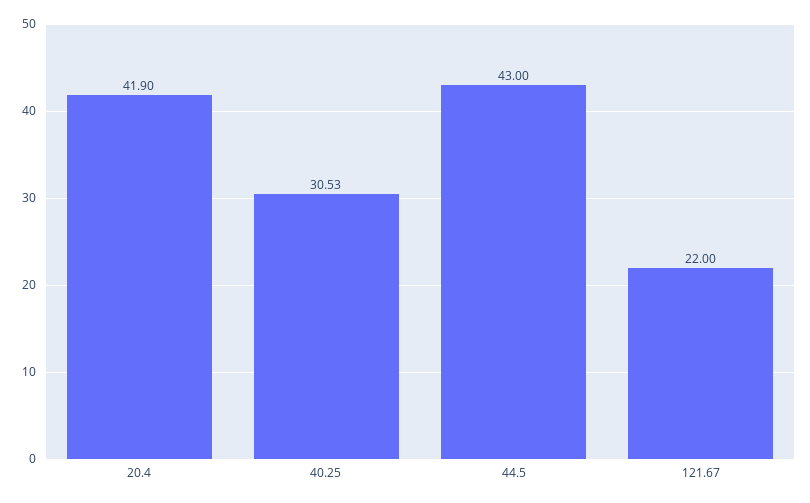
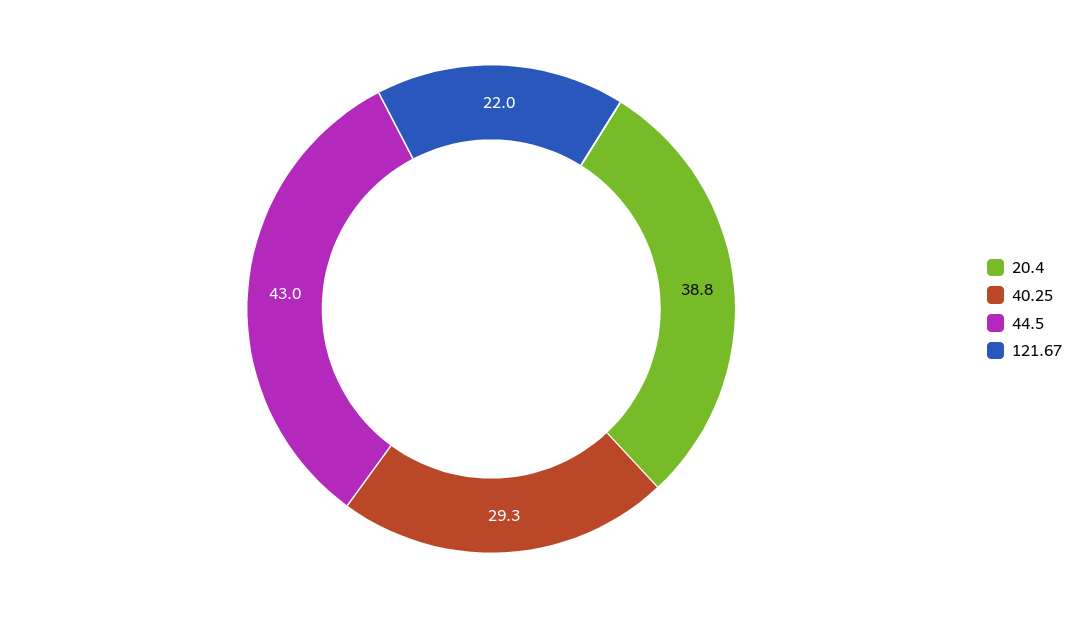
20.4: 41.9 -> 38.8
40.25: 30.53 -> 29.3

